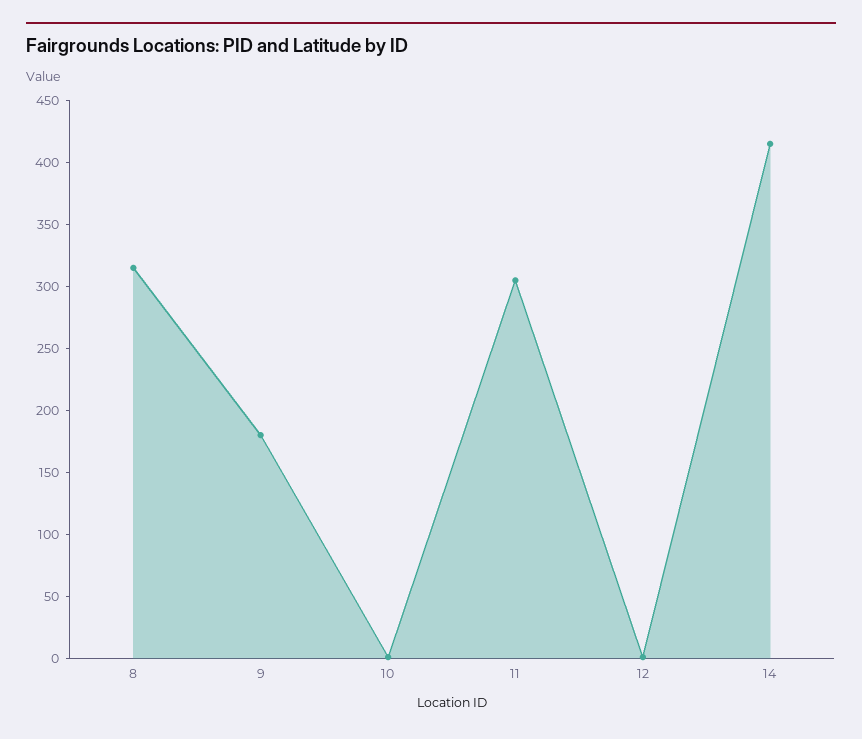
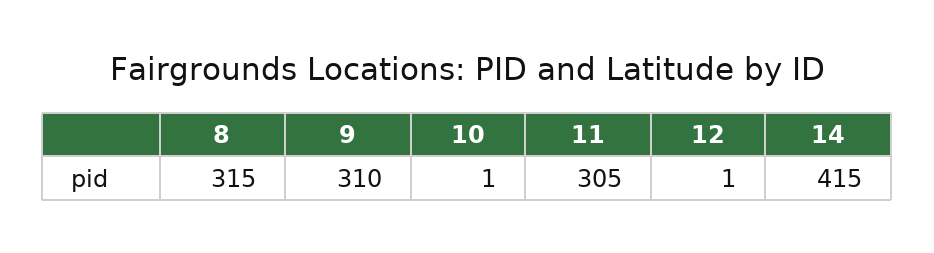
9: 180 -> 310

